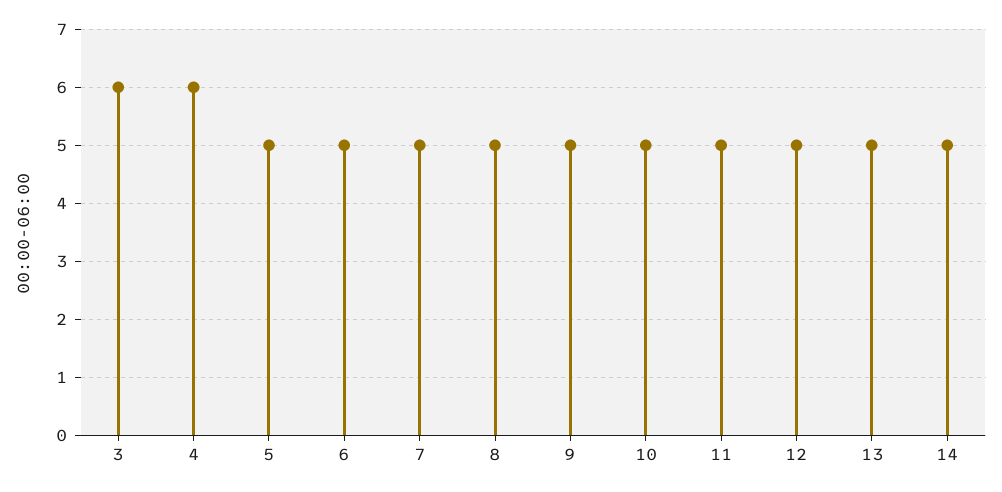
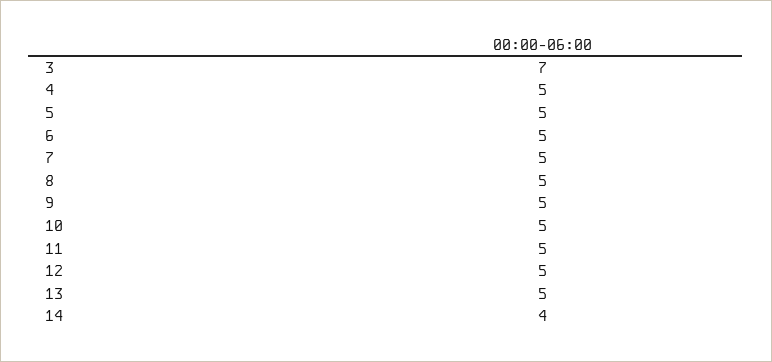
3: 6 -> 7
4: 6 -> 5
14: 5 -> 4

